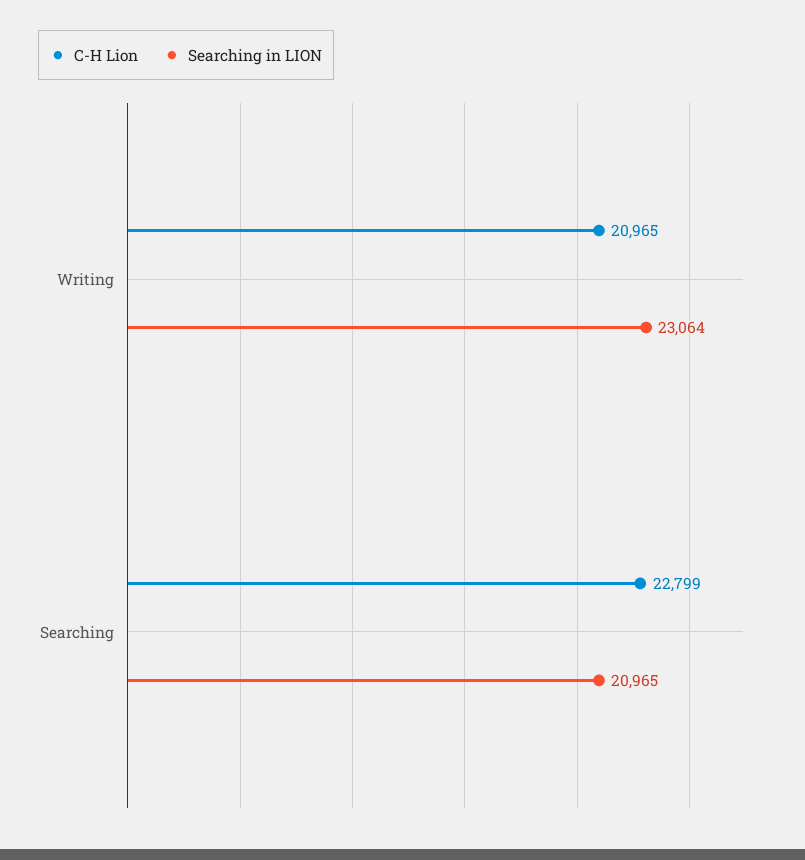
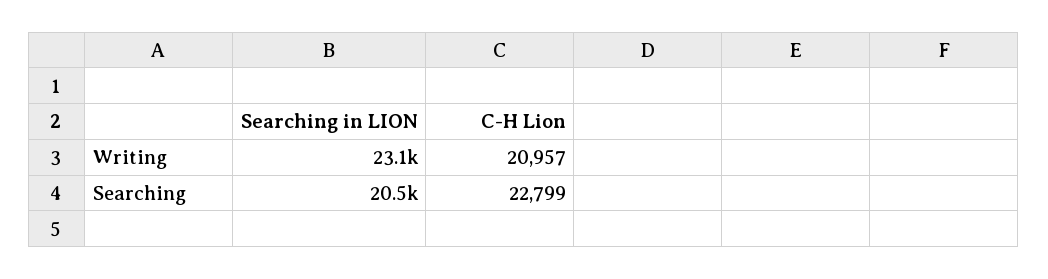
C-H Lion, Writing: 20965 -> 20957
Searching in LION, Searching: 20965 -> 20500

